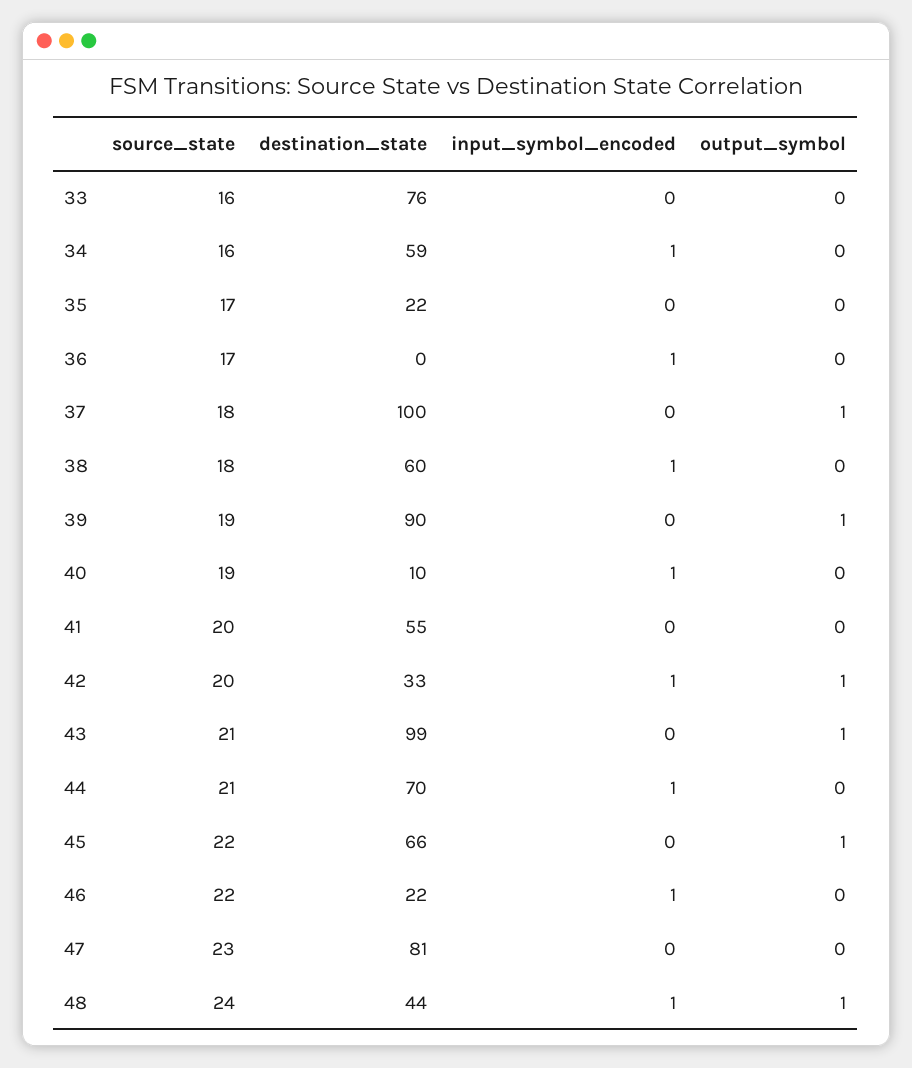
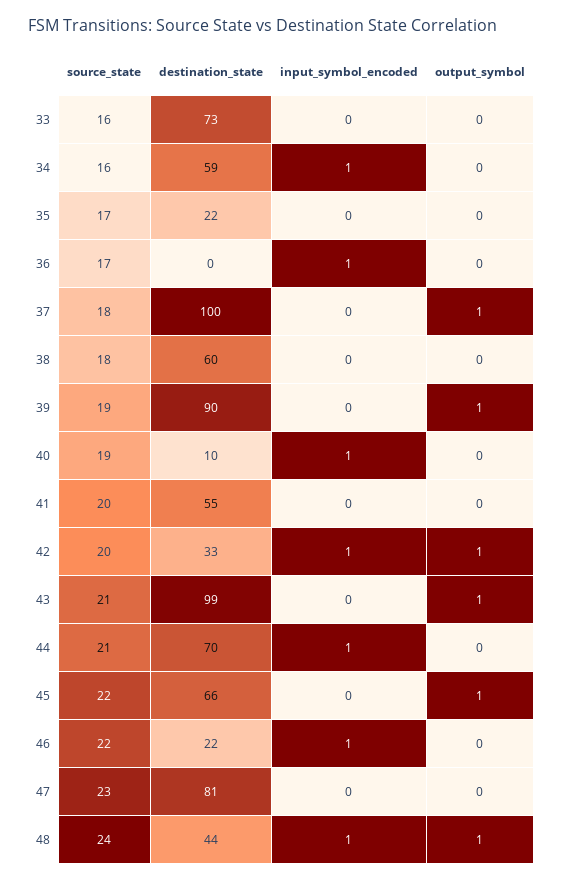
destination_state, 33: 76 -> 73
input_symbol_encoded, 38: 1 -> 0

